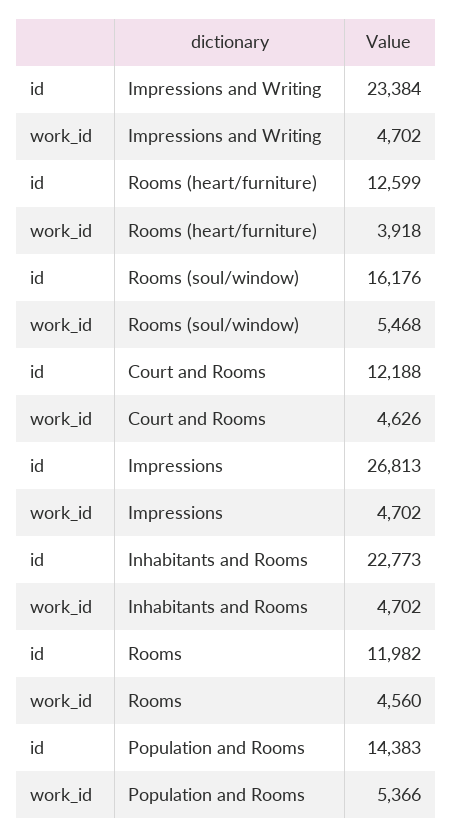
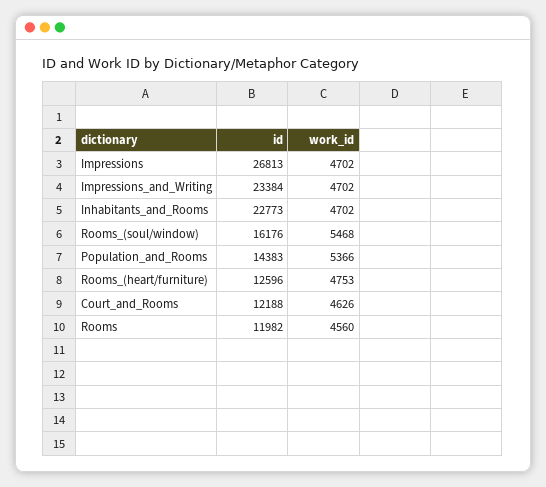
id, Rooms (heart/furniture): 12599 -> 12596
work_id, Rooms (heart/furniture): 3918 -> 4753

